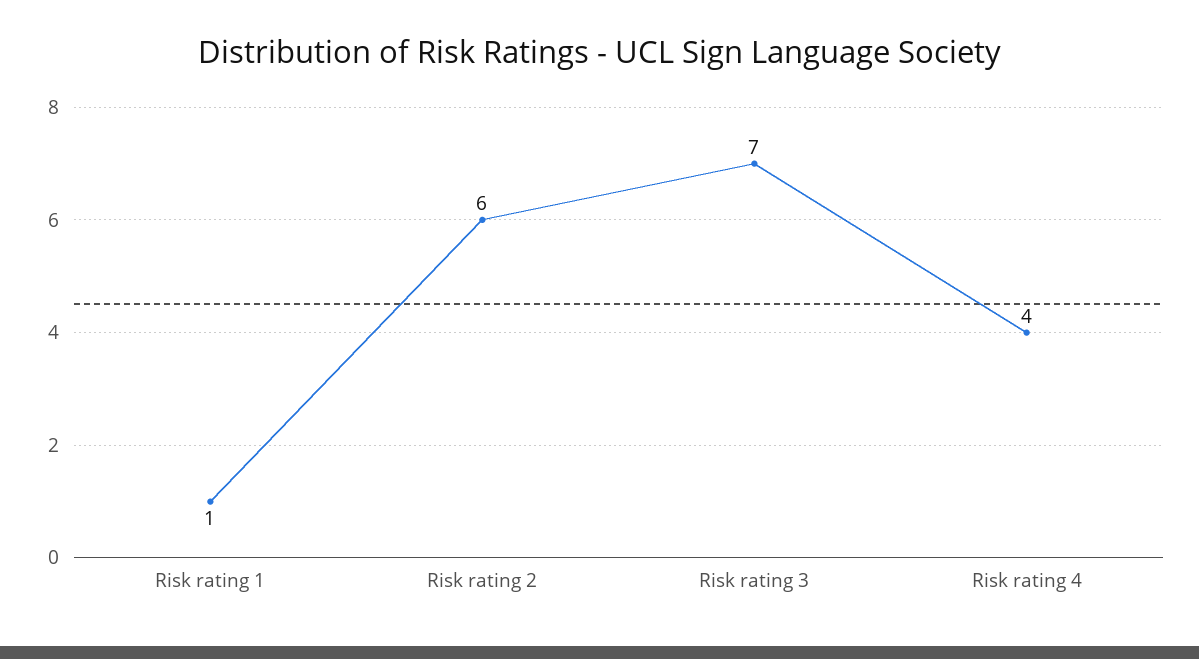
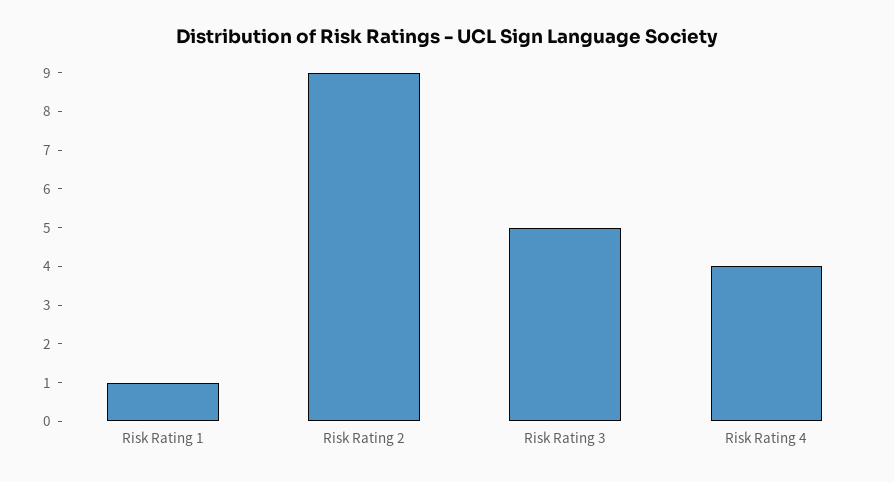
Risk rating 2: 6 -> 9
Risk rating 3: 7 -> 5

